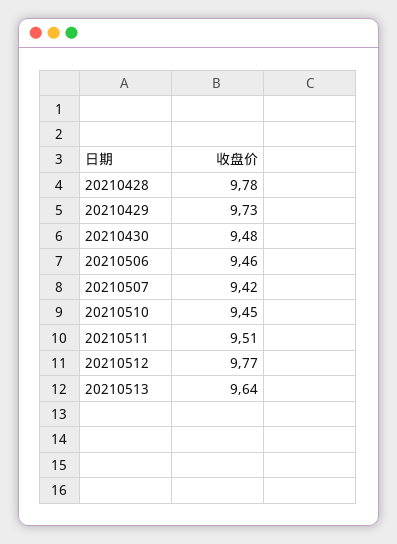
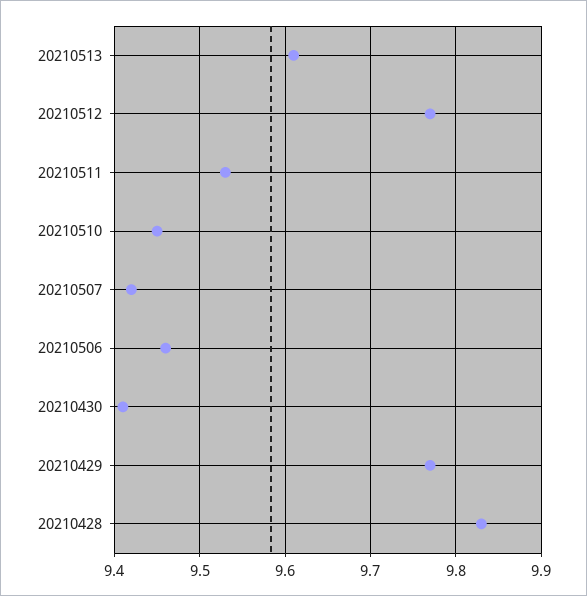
20210428: 9.78 -> 9.83
20210429: 9.73 -> 9.77
20210430: 9.48 -> 9.41
20210511: 9.51 -> 9.53
20210513: 9.64 -> 9.61

